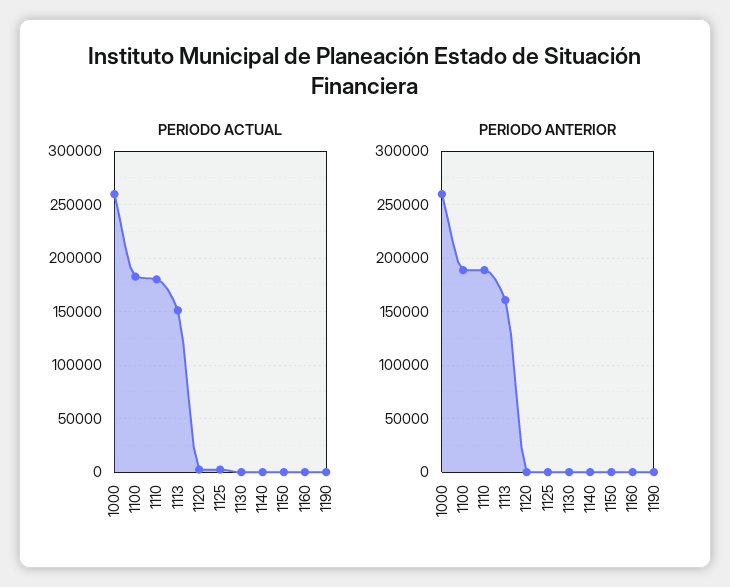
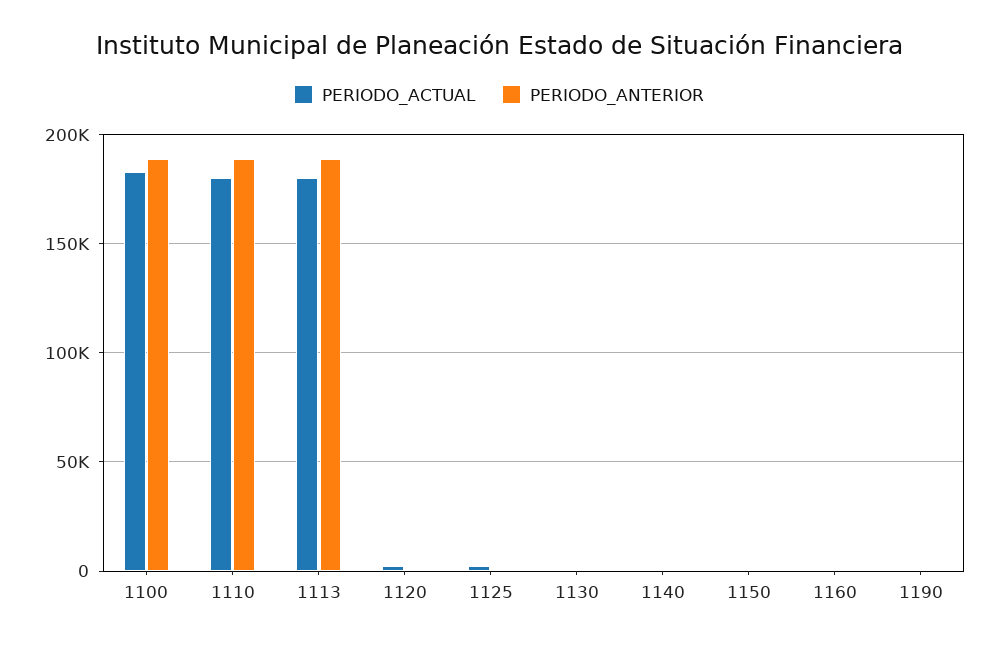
PERIODO ACTUAL, 1000: 260000 -> none
PERIODO ACTUAL, 1113: 150000 -> 180000
PERIODO ANTERIOR, 1000: 260000 -> none
PERIODO ANTERIOR, 1113: 160000 -> 190000

